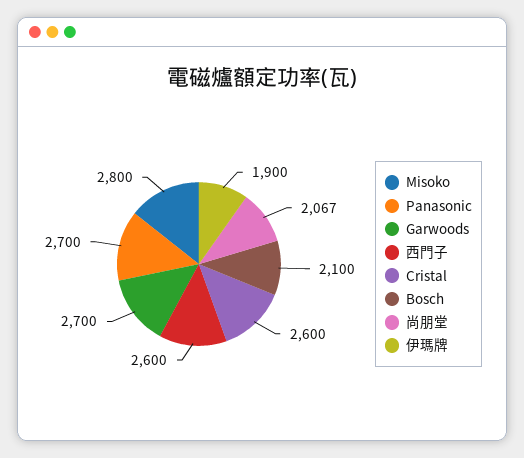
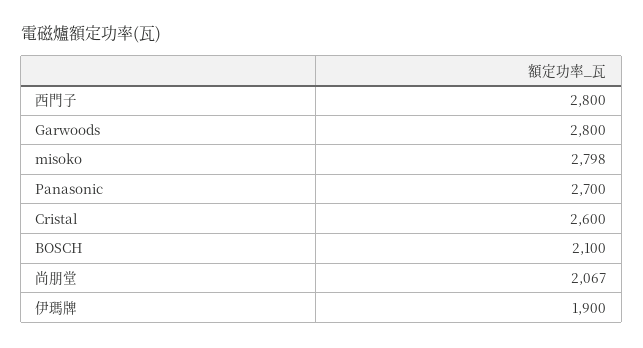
Misoko: 2800 -> 2798
Garwoods: 2700 -> 2800
西門子: 2600 -> 2800

